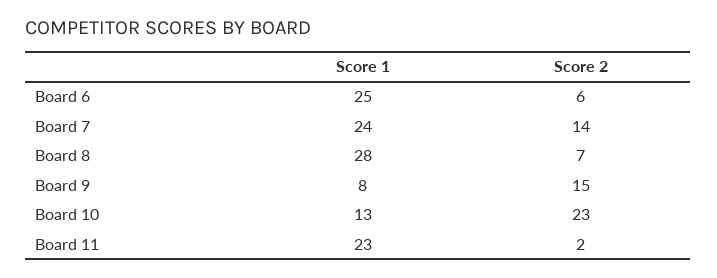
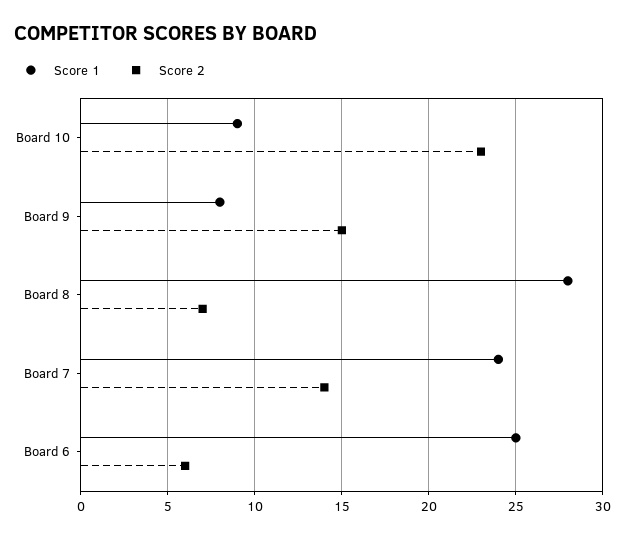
Score 1, Board 10: 13 -> 9
Score 1, Board 11: 23 -> none
Score 2, Board 11: 2 -> none

